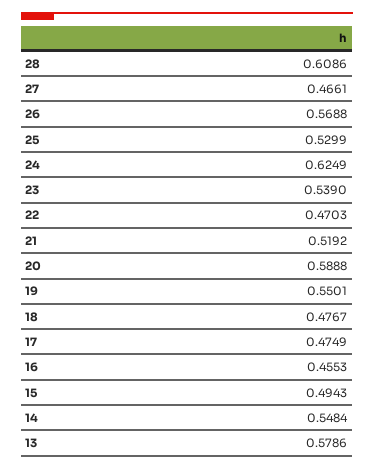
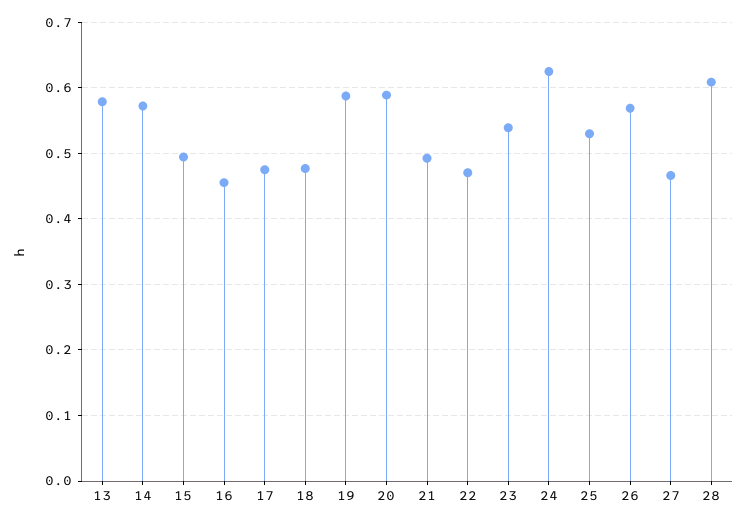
21: 0.5192 -> 0.49
19: 0.5501 -> 0.59
14: 0.5484 -> 0.57

